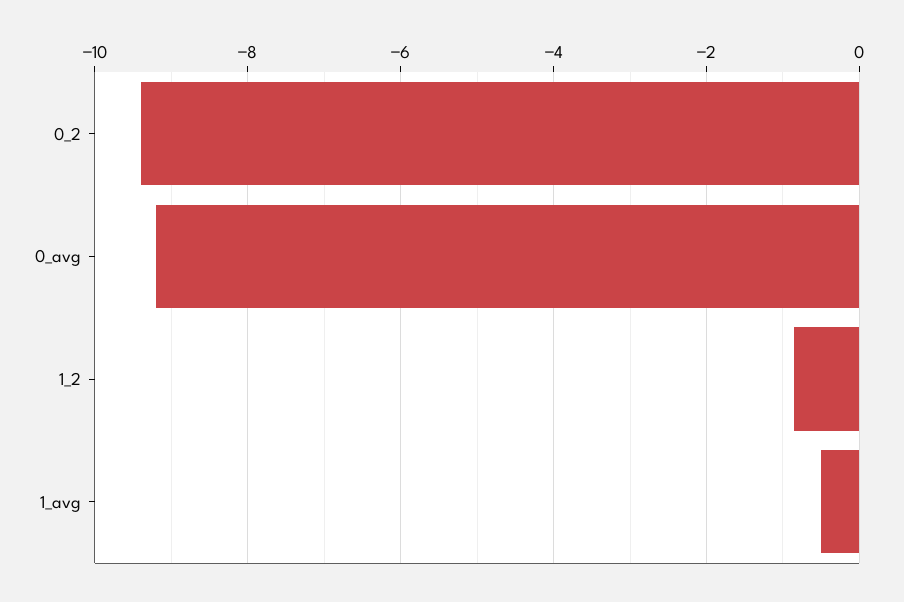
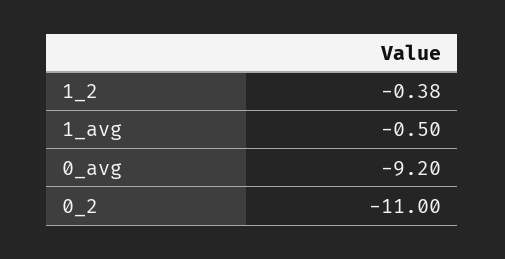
0_2: -9.4 -> -11
1_2: -0.8 -> -0.38

